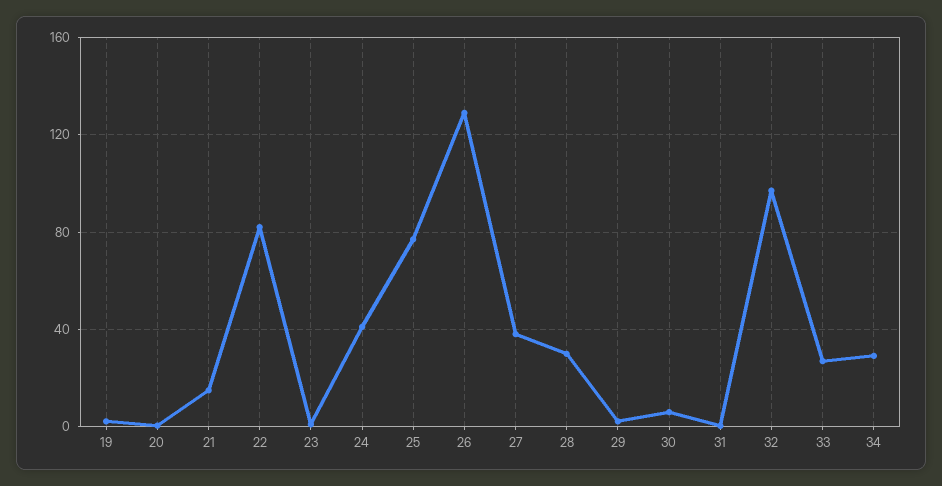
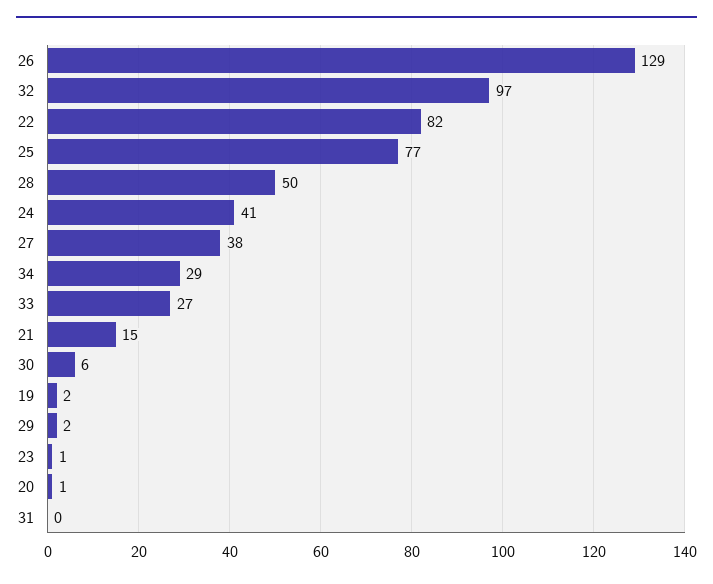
28: 30 -> 50

